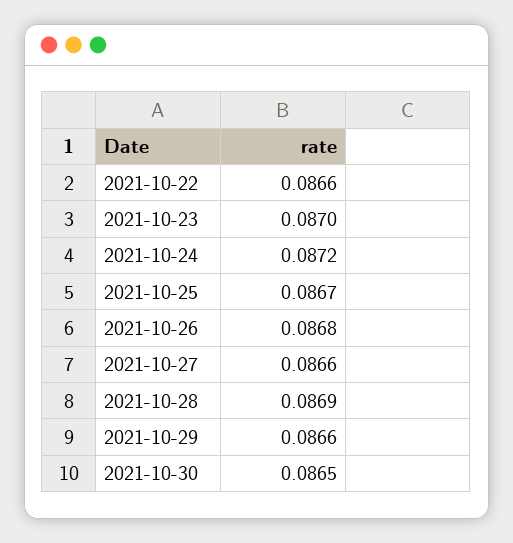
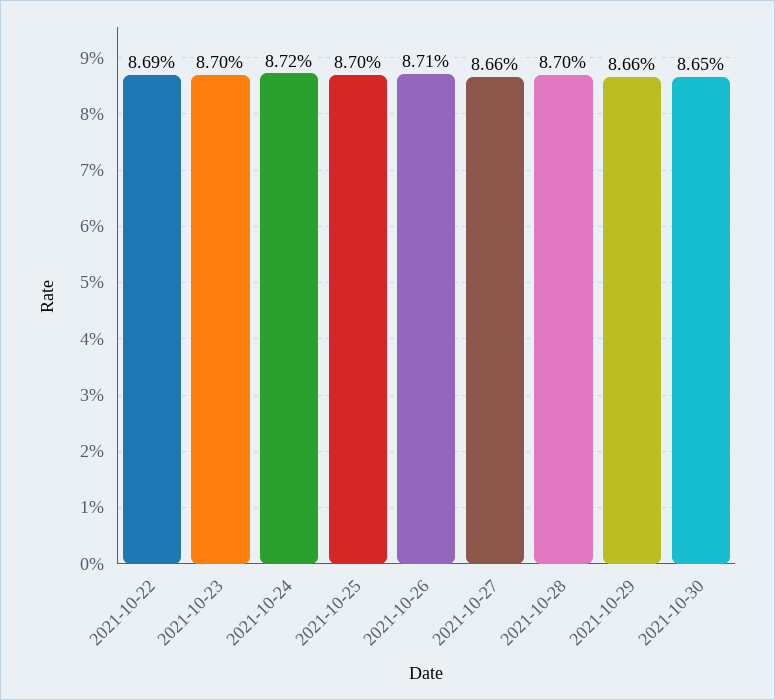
2021-10-22: 0.0866 -> 0.0869
2021-10-25: 0.0867 -> 0.087
2021-10-26: 0.0868 -> 0.0871
2021-10-28: 0.0869 -> 0.087

